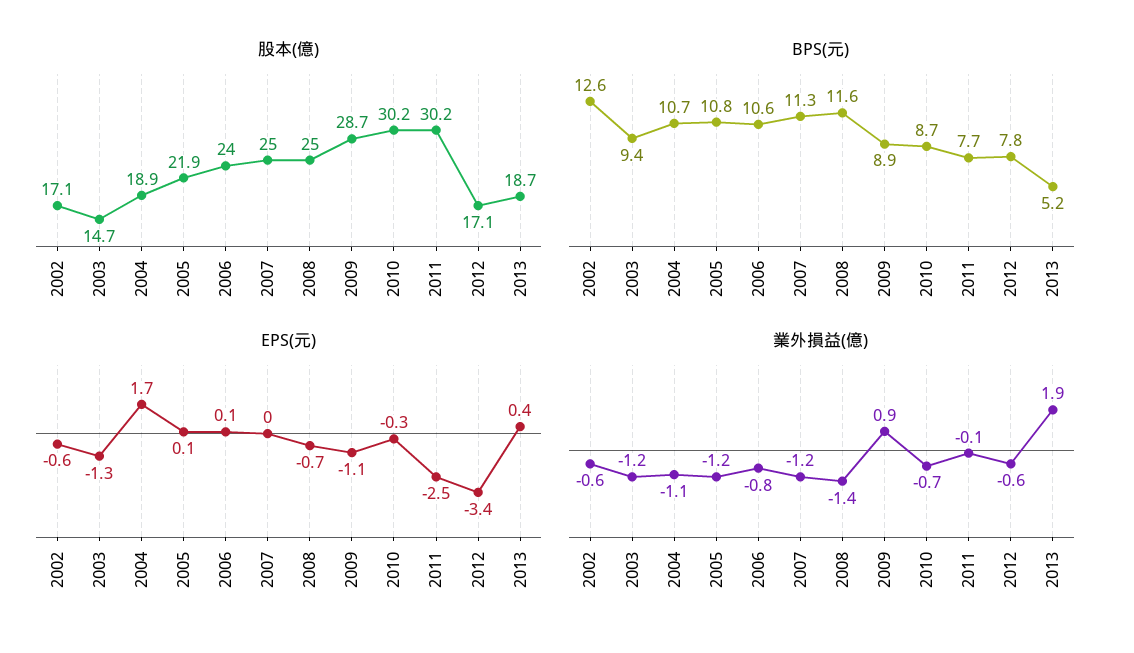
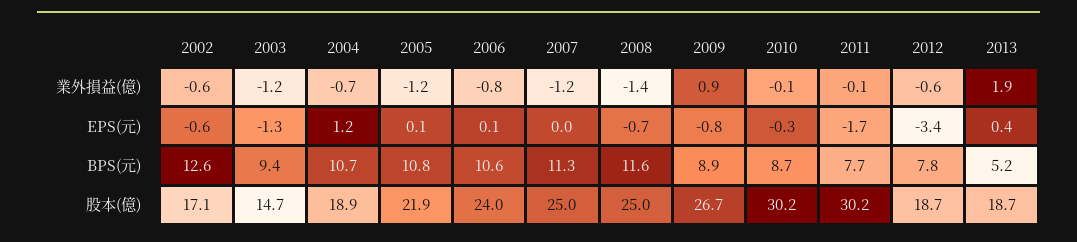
股本(億), 2009: 28.7 -> 26.7
股本(億), 2012: 17.1 -> 18.7
EPS(元), 2004: 1.7 -> 1.2
EPS(元), 2009: -1.1 -> -0.8
EPS(元), 2011: -2.5 -> -1.7
業外損益(億), 2004: -1.1 -> -0.7
業外損益(億), 2010: -0.7 -> -0.1

